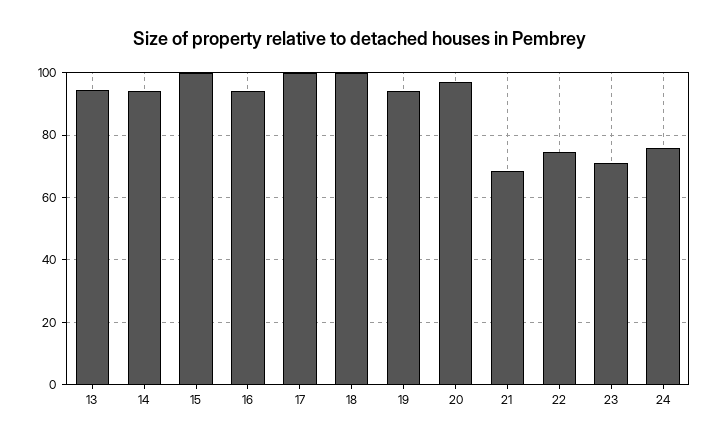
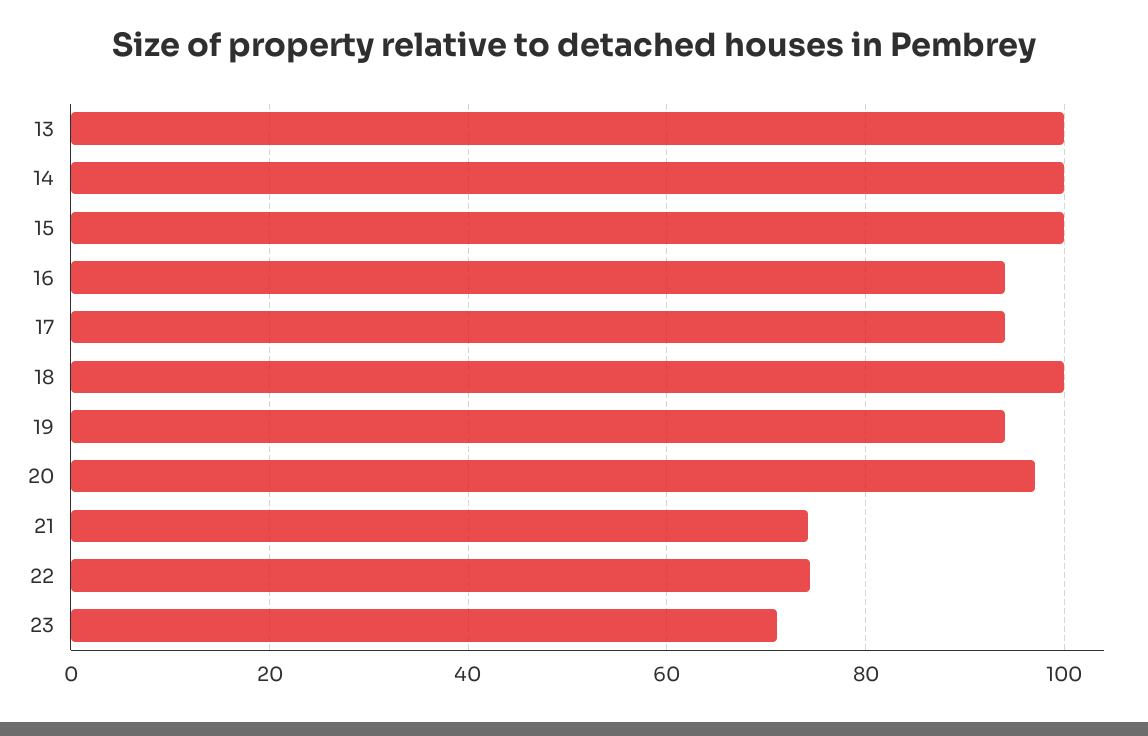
13: 94 -> 100
14: 94 -> 100
17: 100 -> 94
21: 68 -> 74
24: 76 -> none

